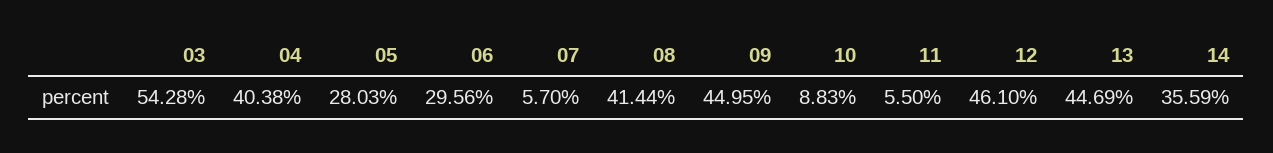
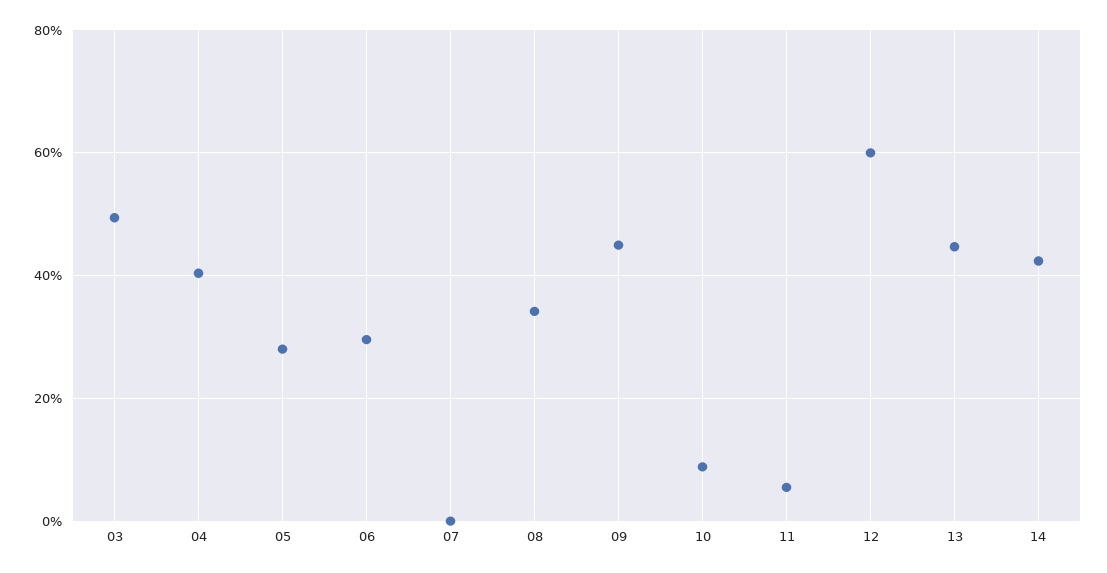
03: 54.28 -> 50
07: 5.7 -> 0
08: 41.44 -> 34
12: 46.1 -> 60
14: 35.59 -> 42

